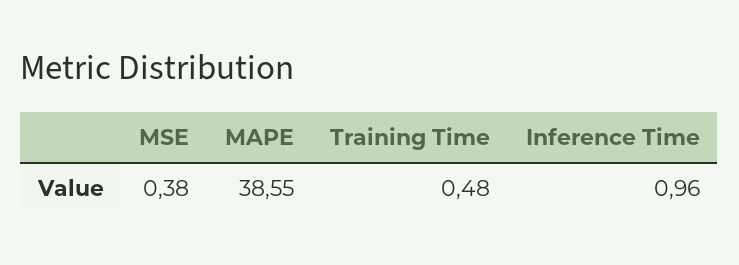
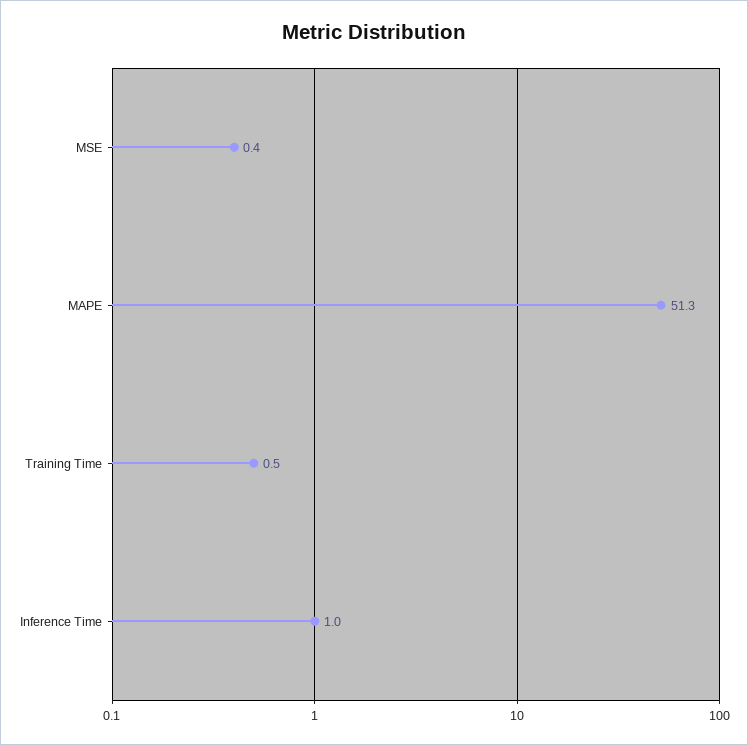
MAPE: 38.55 -> 51.3

